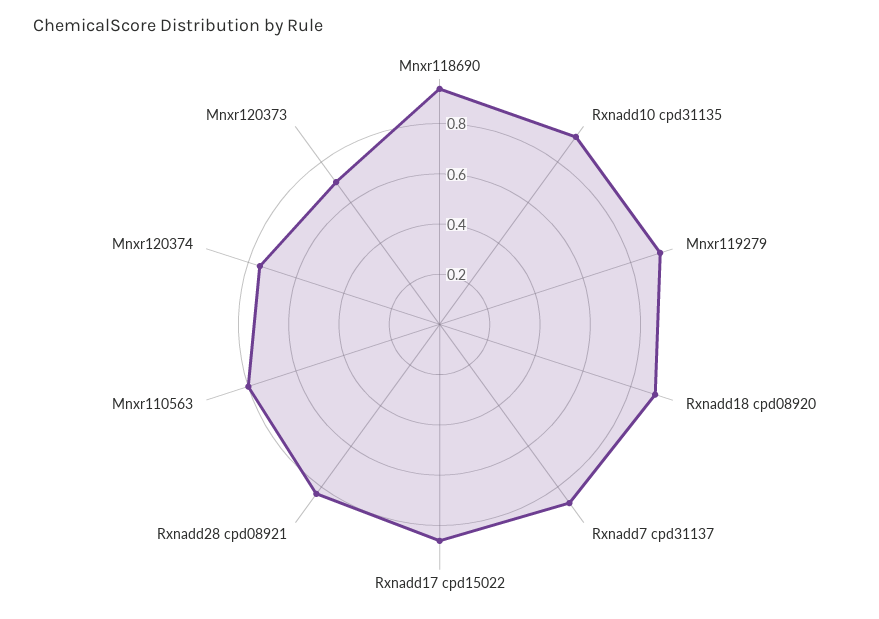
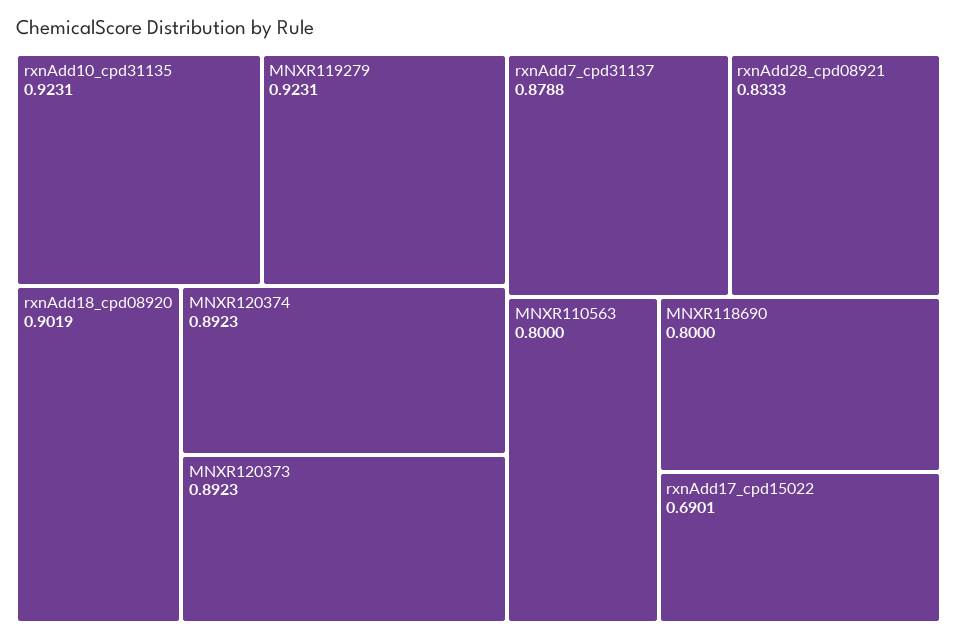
Mnxr118690: 0.95 -> 0.8
Rxnadd17 cpd15022: 0.85 -> 0.6901
Mnxr120374: 0.75 -> 0.8923
Mnxr120373: 0.7 -> 0.8923

